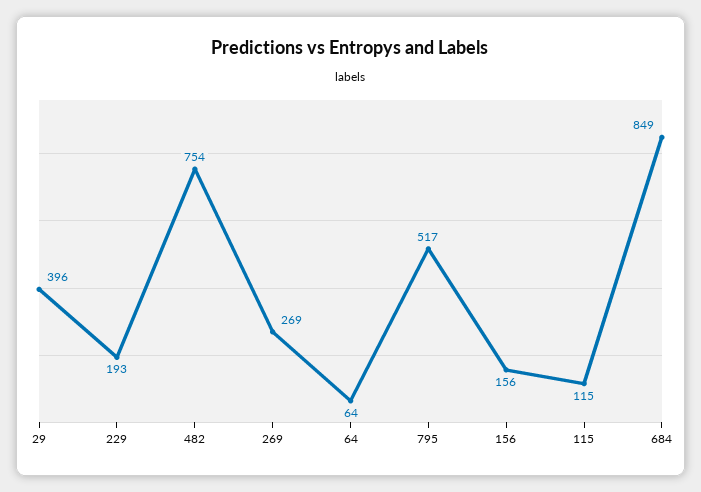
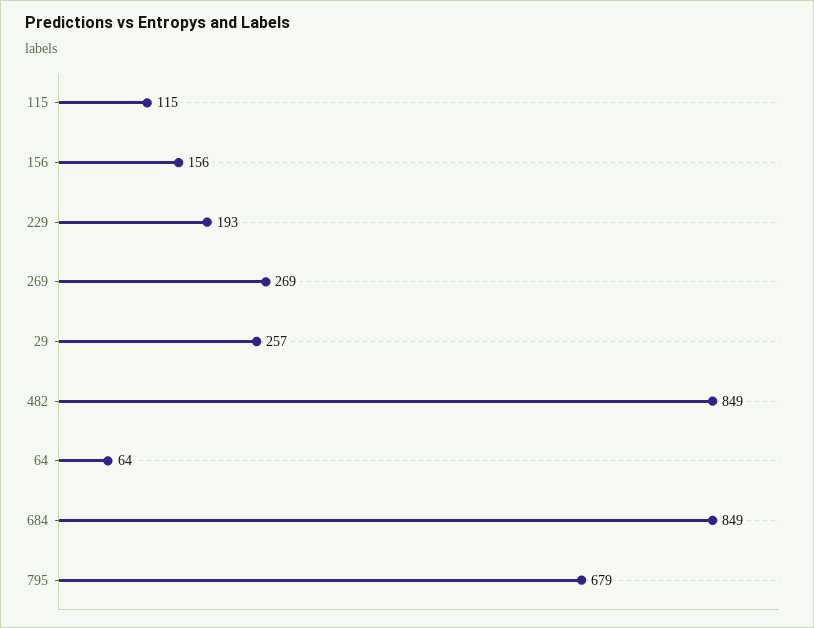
29: 396 -> 257
482: 754 -> 849
795: 517 -> 679

